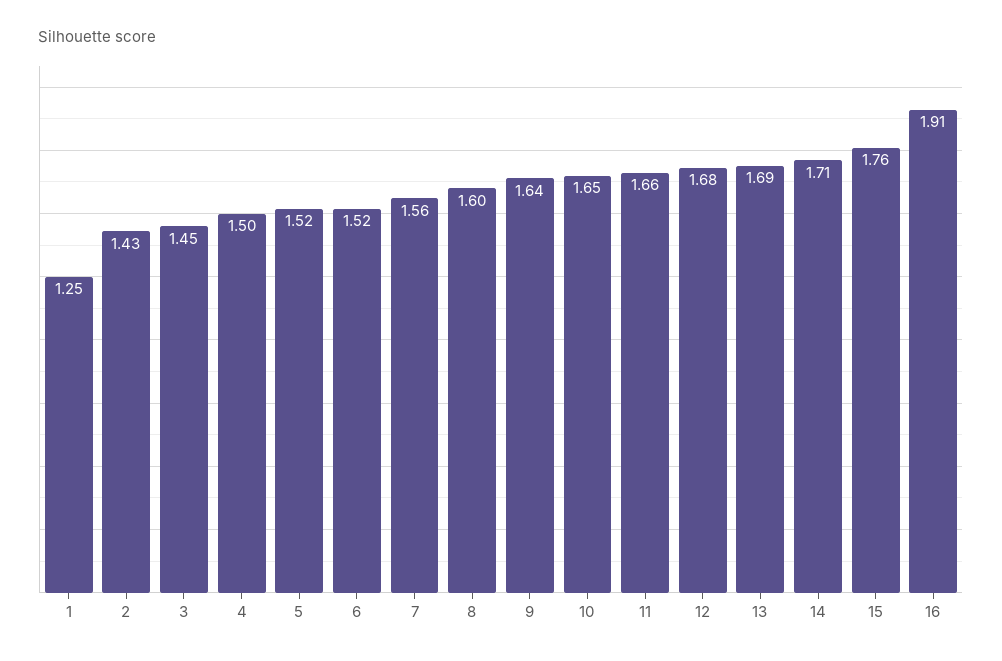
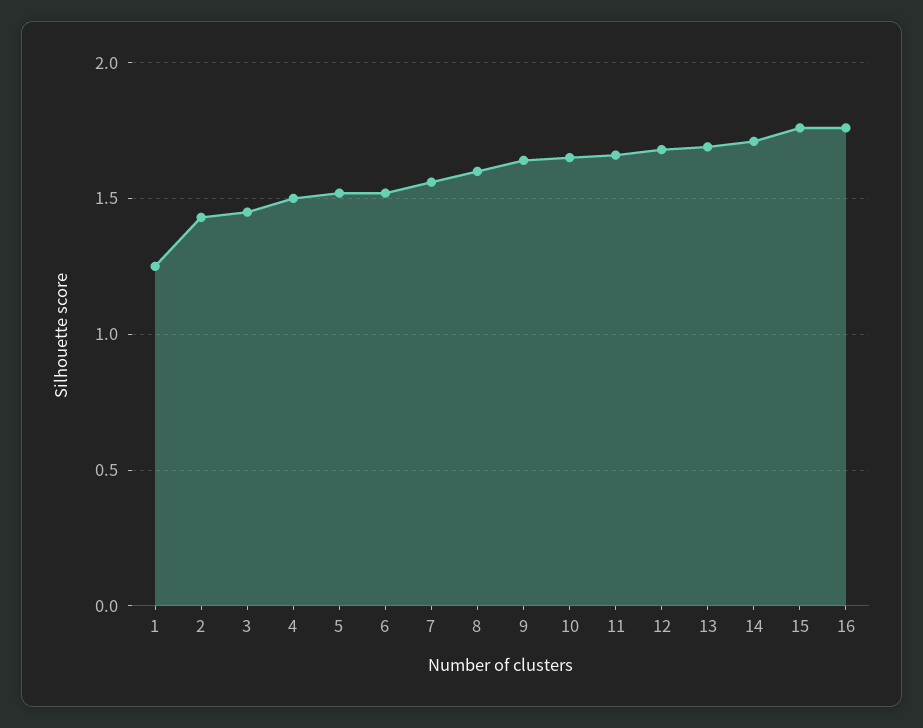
16: 1.91 -> 1.75

